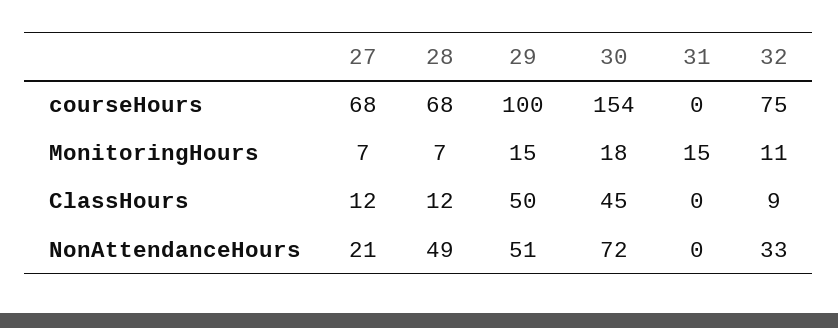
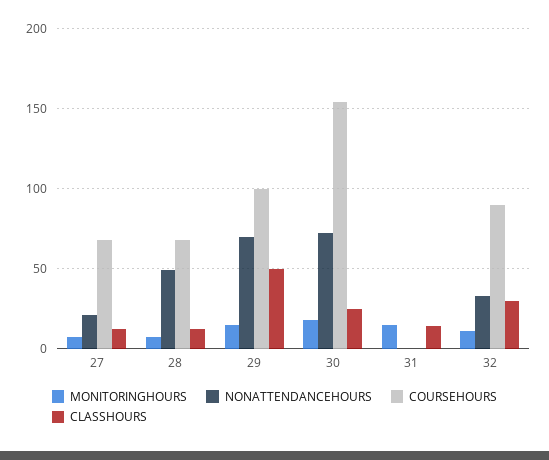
courseHours, 32: 75 -> 90
ClassHours, 30: 45 -> 25
ClassHours, 31: 0 -> 15
ClassHours, 32: 9 -> 30
NonAttendanceHours, 29: 51 -> 70

